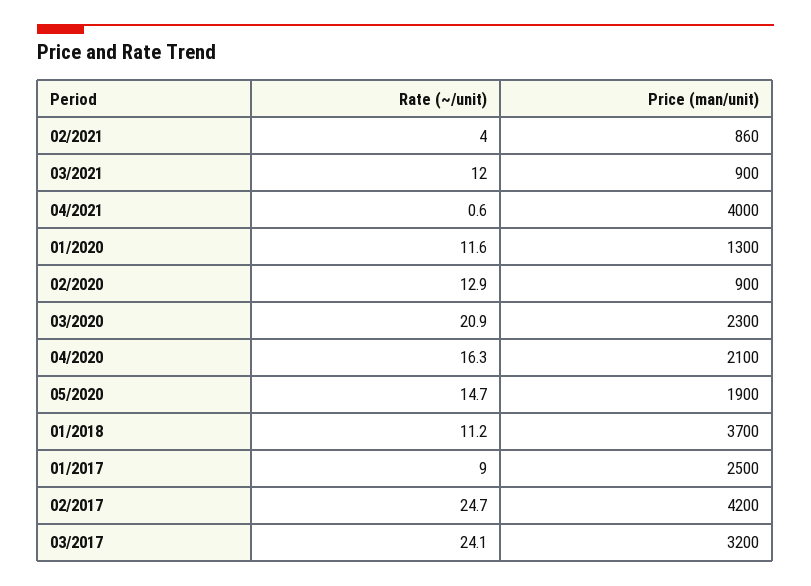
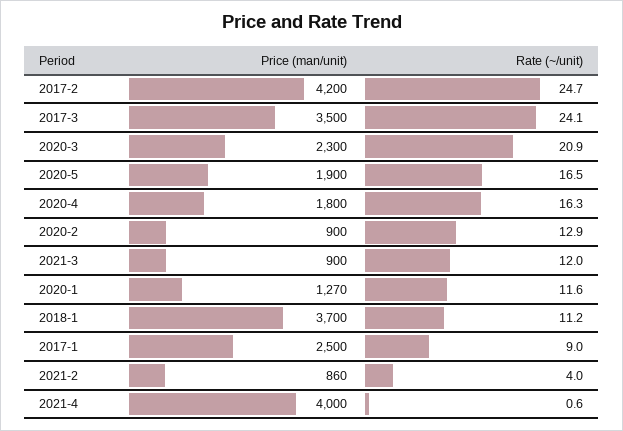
Price (man/unit), 01/2020: 1300 -> 1270
Price (man/unit), 04/2020: 2100 -> 1800
Rate (~/unit), 05/2020: 14.7 -> 16.5
Price (man/unit), 03/2017: 3200 -> 3500

